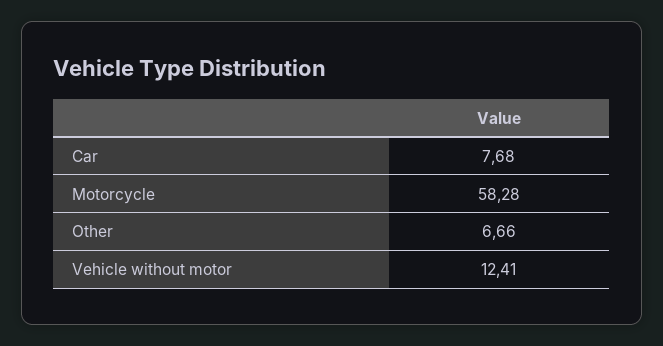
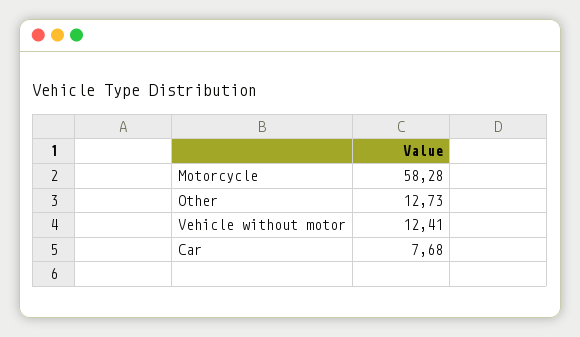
Other: 6.66 -> 12.73

